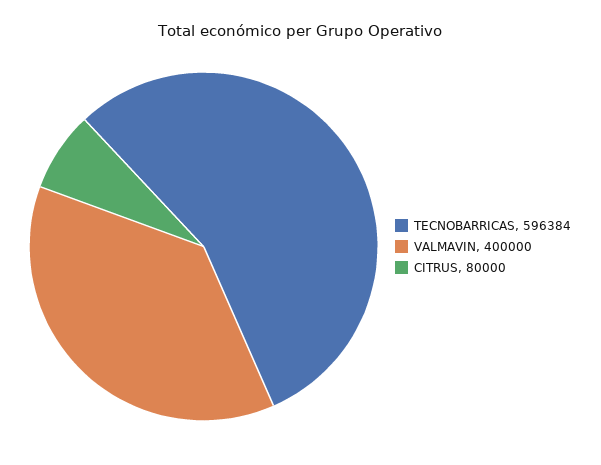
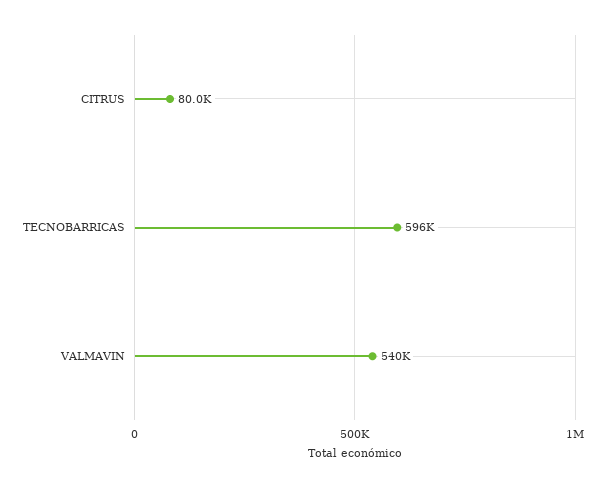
VALMAVIN: 400000 -> 540000

